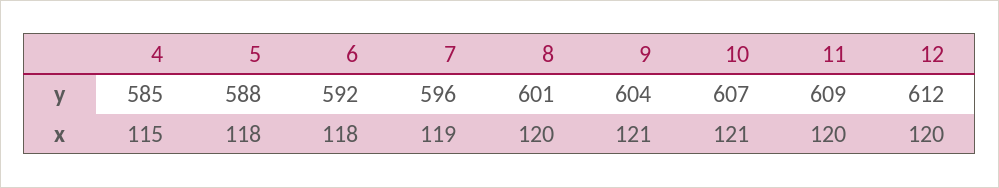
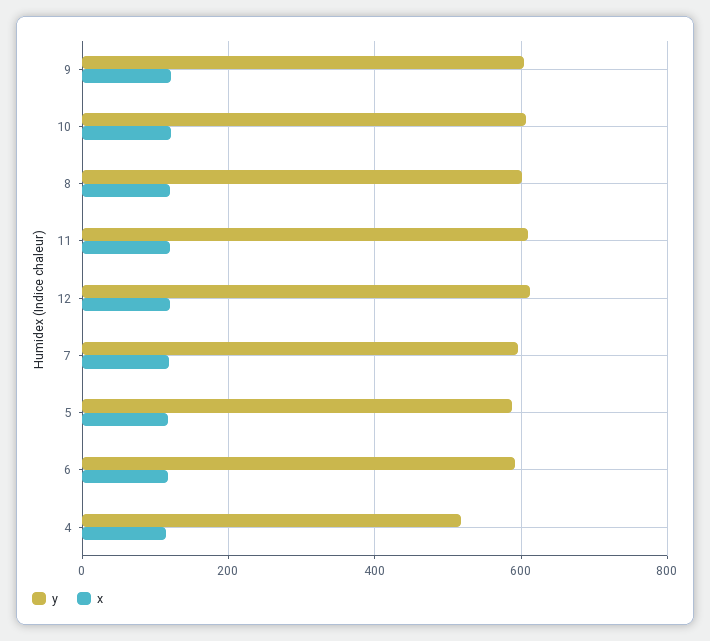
y, 4: 585 -> 520

